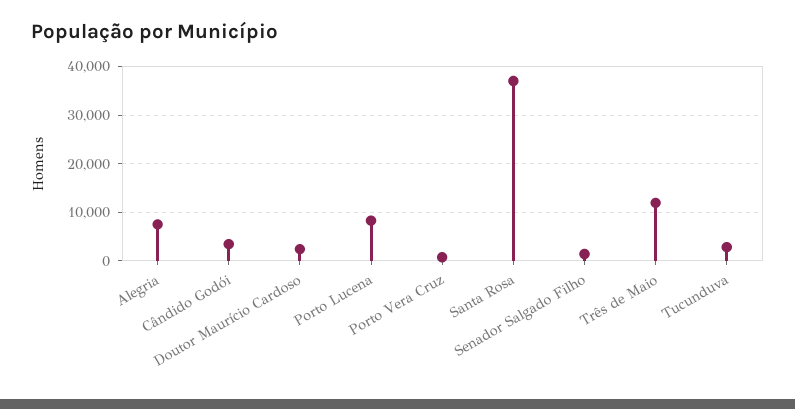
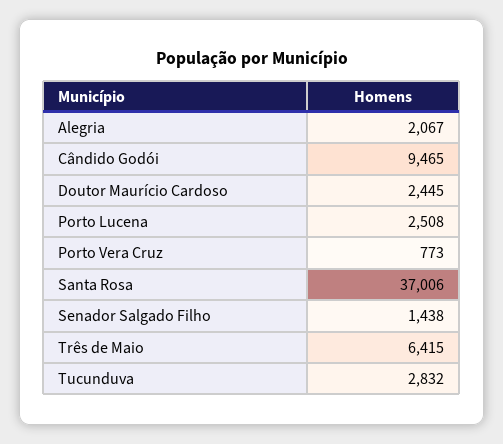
Alegria: 8000 -> 2067
Cândido Godói: 4000 -> 9465
Porto Lucena: 8000 -> 2508
Três de Maio: 12000 -> 6415

